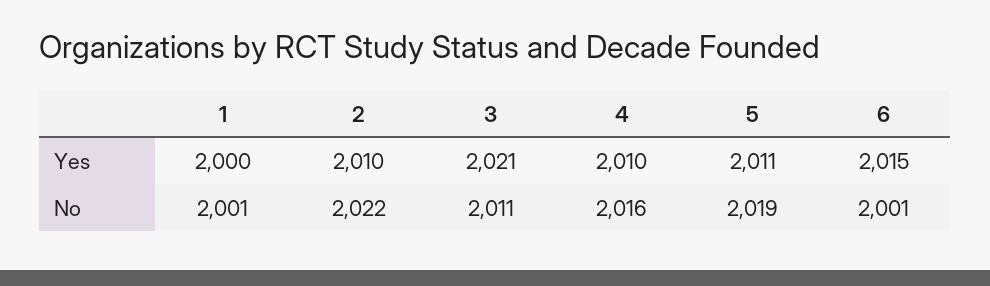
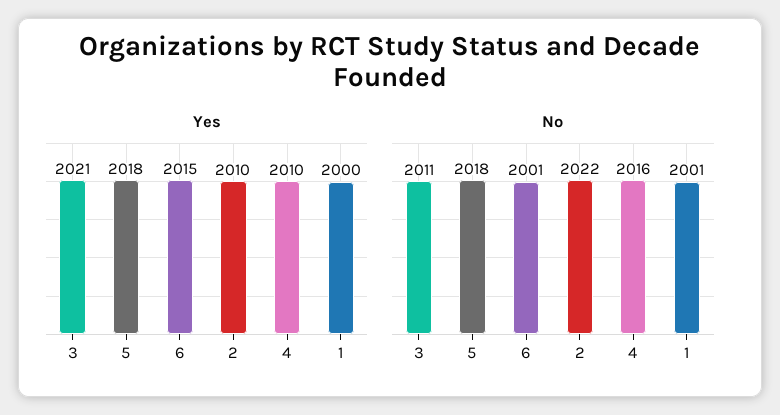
Yes, 5: 2011 -> 2018
No, 5: 2019 -> 2018

